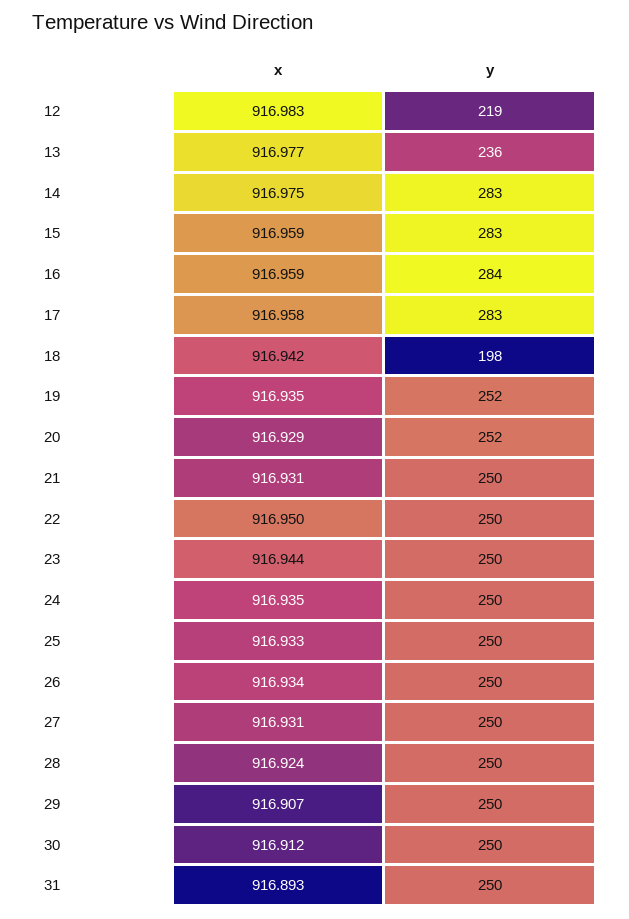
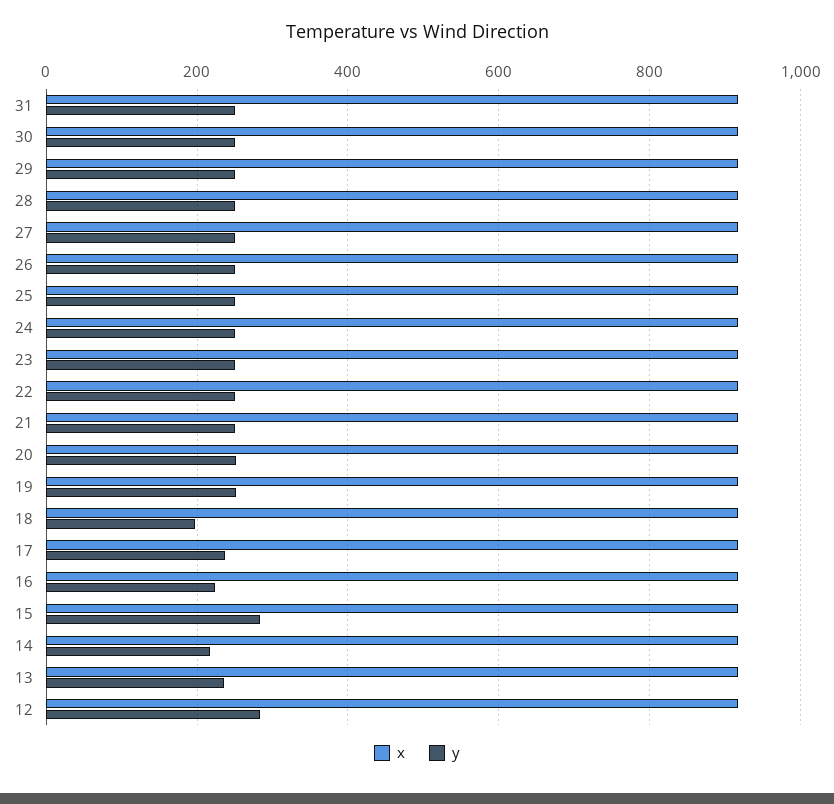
y, 12: 219 -> 280
y, 14: 283 -> 220
y, 16: 284 -> 220
y, 17: 283 -> 240

